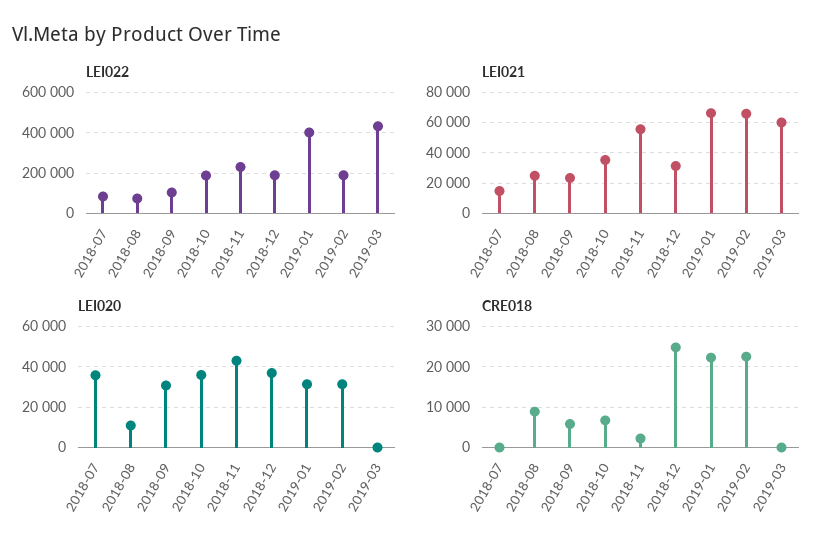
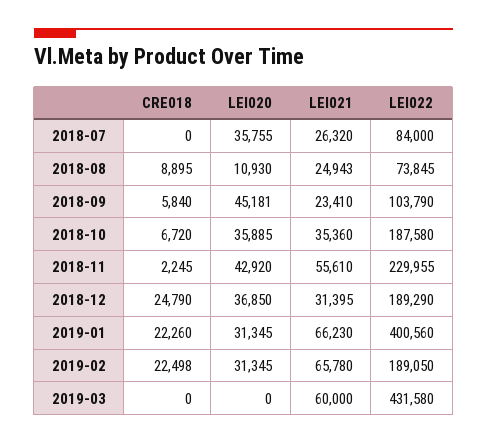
LEI021, 2018-07: 15000 -> 26320
LEI020, 2018-09: 30000 -> 45181

